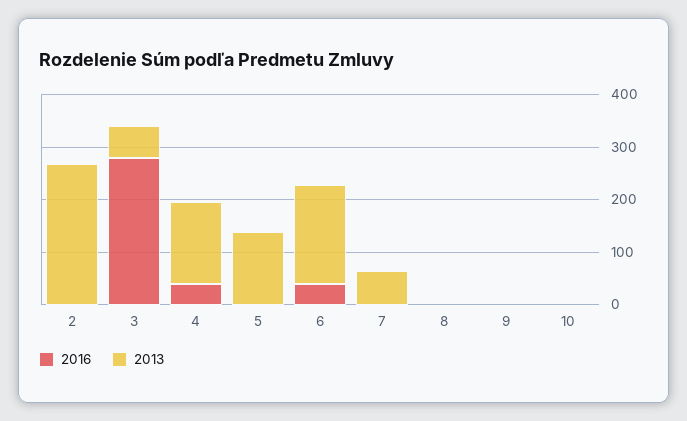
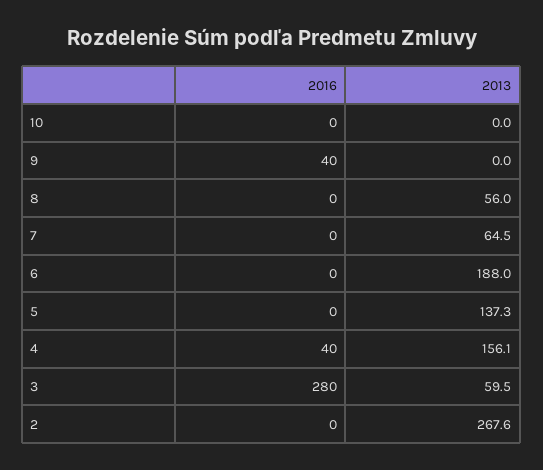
2016, 6: 40 -> 0
2013, 8: 0 -> 56
2016, 9: 0 -> 40

